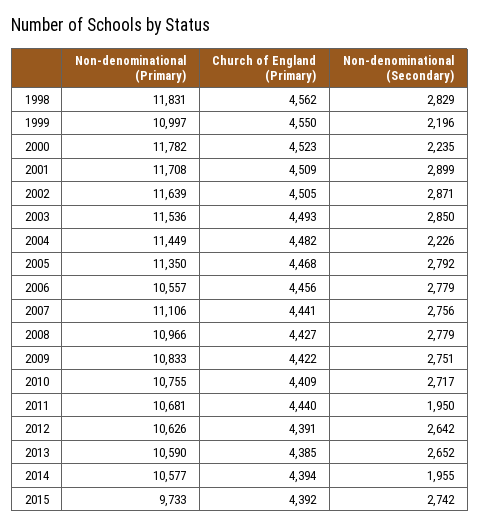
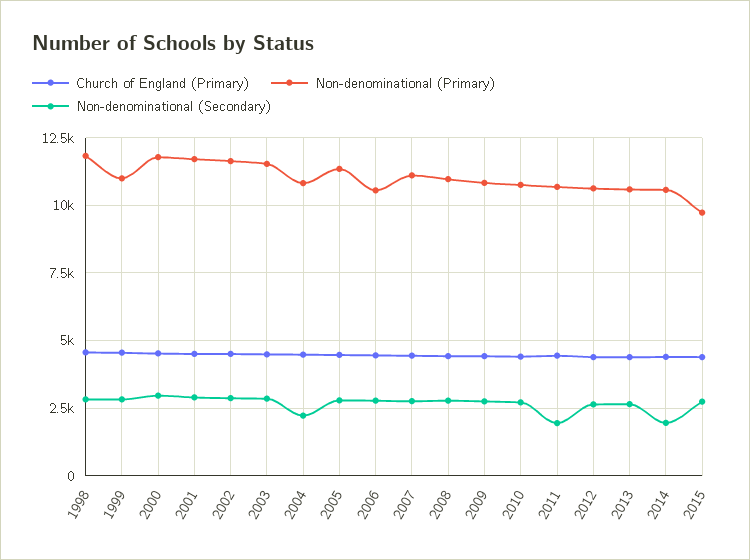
Non-denominational (Secondary), 1999: 2196 -> 2750
Non-denominational (Secondary), 2000: 2235 -> 3000
Non-denominational (Primary), 2004: 11449 -> 10750

